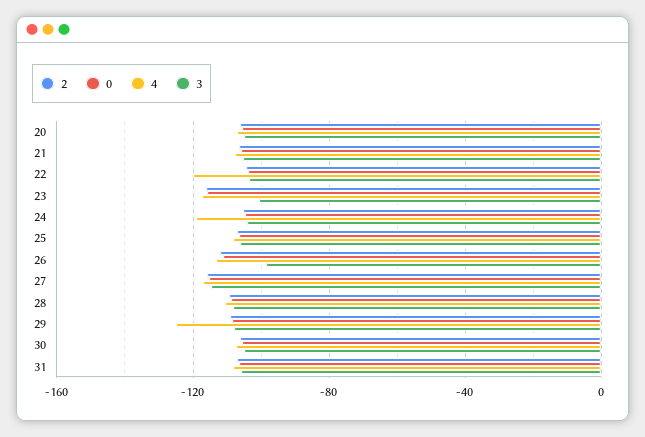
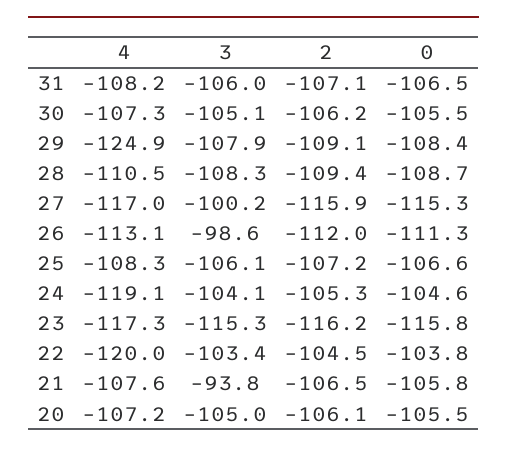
3, 21: -105 -> -93.8
3, 23: -100 -> -115.3
3, 27: -115 -> -100.2

